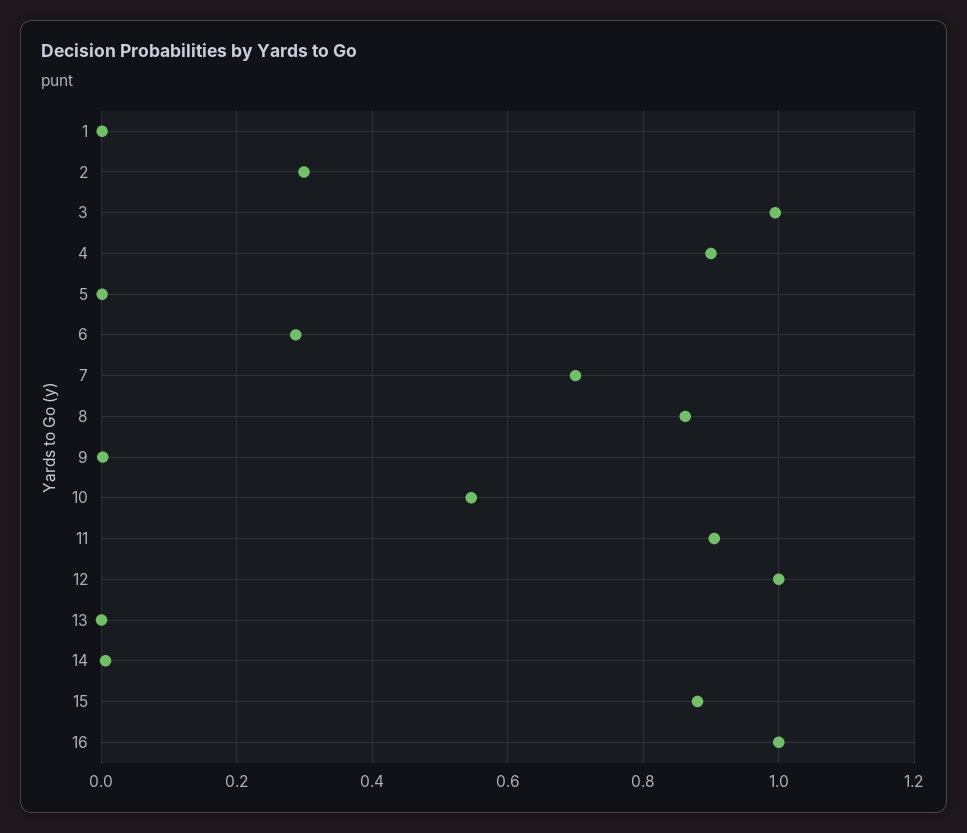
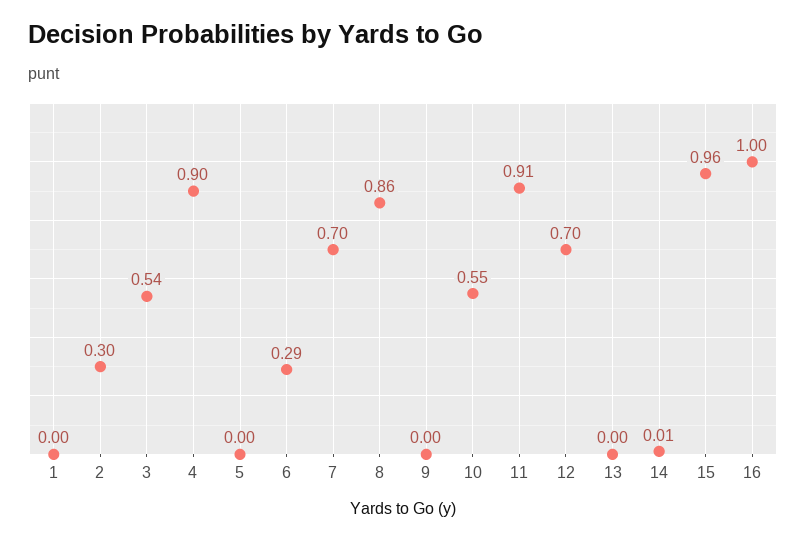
3: 1 -> 0.54
12: 1 -> 0.7
15: 0.88 -> 0.96

